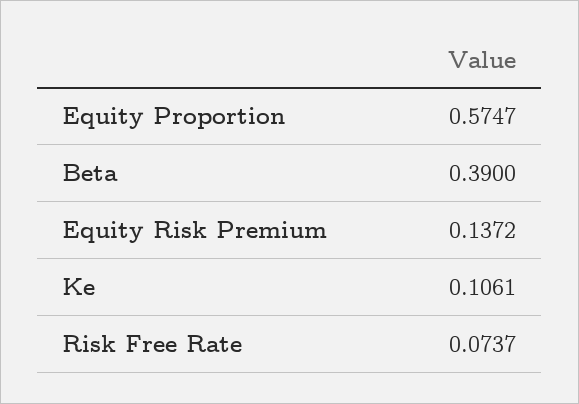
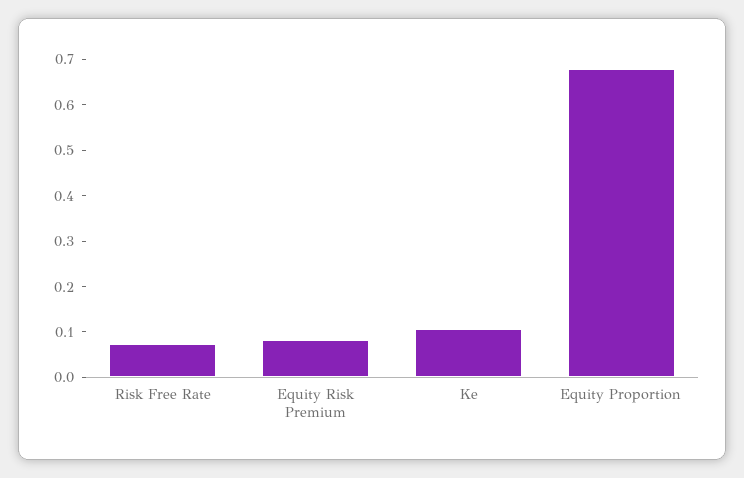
Equity Proportion: 0.5747 -> 0.68
Beta: 0.39 -> none
Equity Risk Premium: 0.1372 -> 0.08

